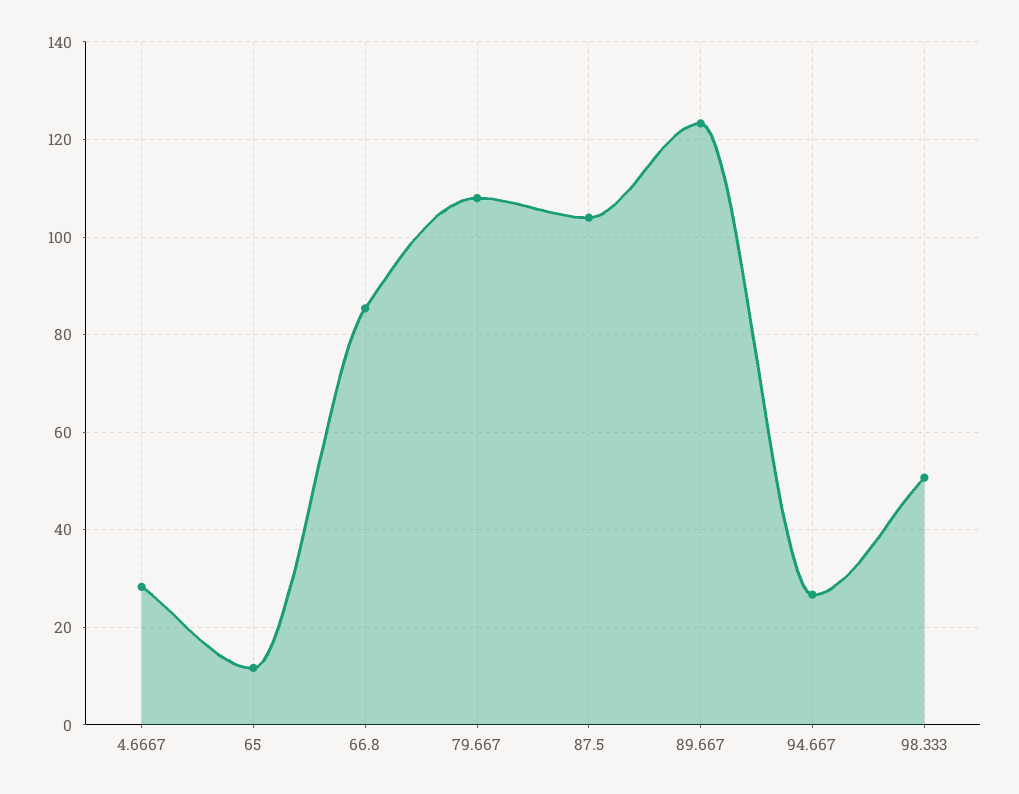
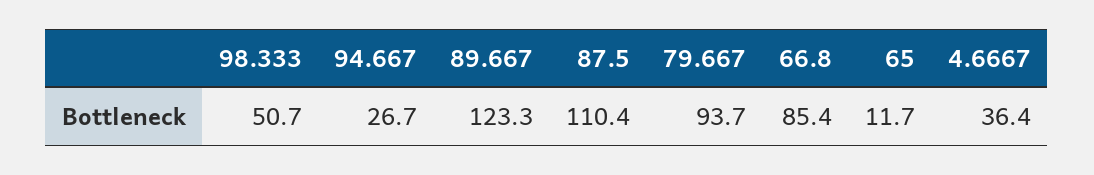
4.6667: 28 -> 36.4
79.667: 108 -> 93.7
87.5: 104 -> 110.4

